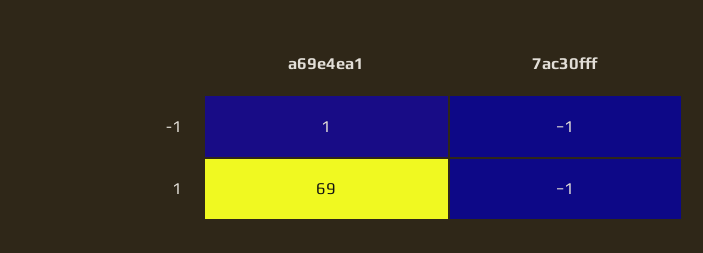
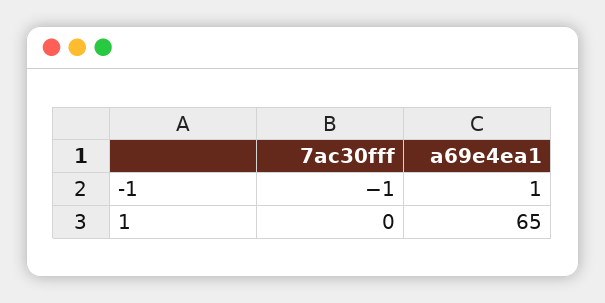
a69e4ea1, 1: 69 -> 65
7ac30fff, 1: -1 -> 0

